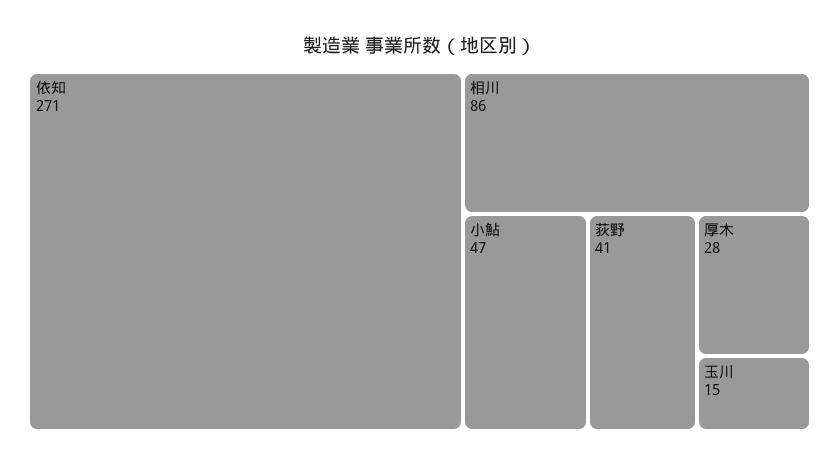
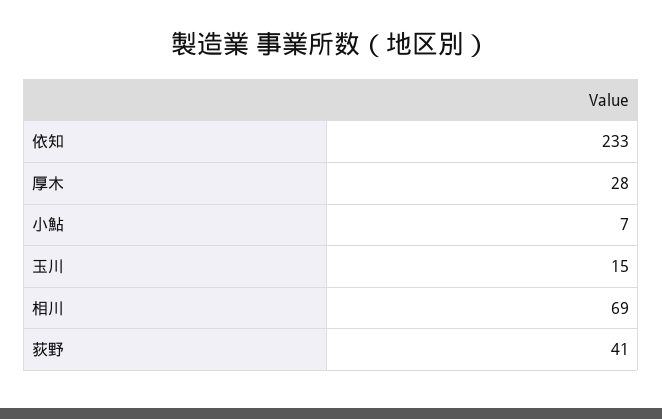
依知: 271 -> 233
相川: 86 -> 69
小鮎: 47 -> 7

